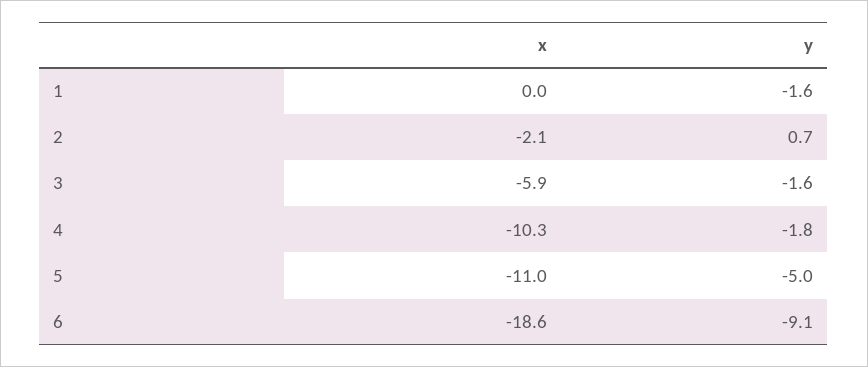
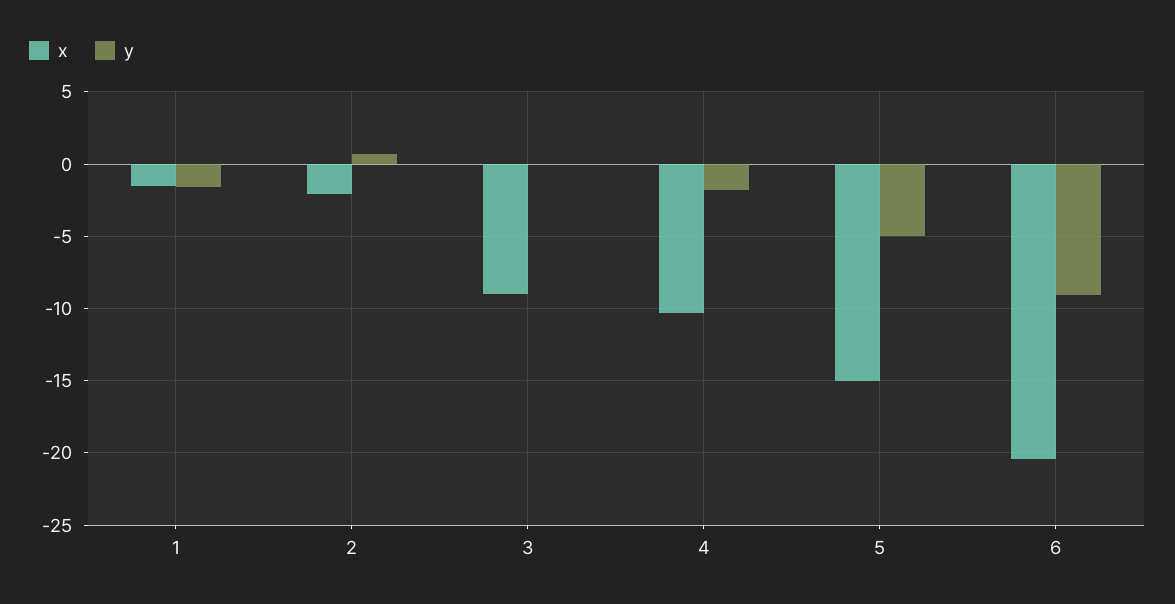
x, 1: 0 -> -1.5
x, 3: -5.9 -> -9
y, 3: -1.6 -> 0
x, 5: -11 -> -15
x, 6: -18.6 -> -20.5

